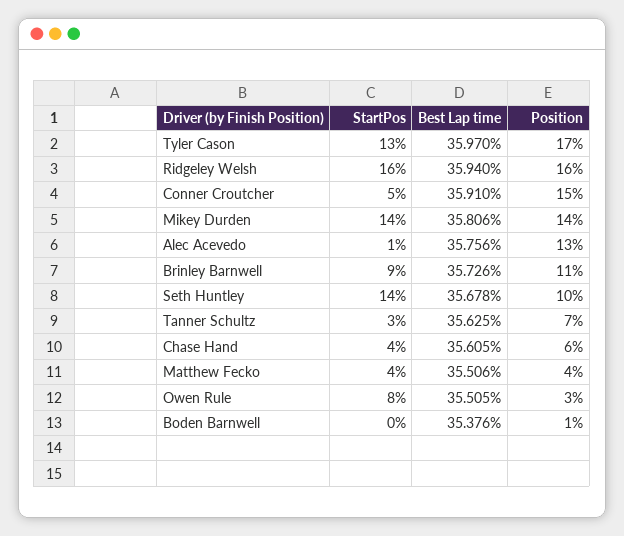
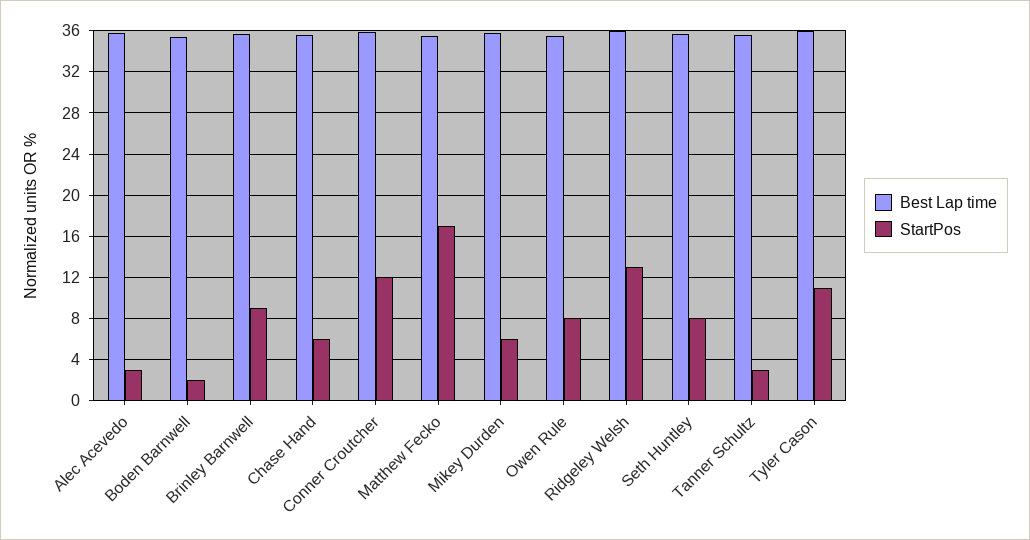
StartPos, Tyler Cason: 13 -> 11
Position, Tyler Cason: 17 -> none
StartPos, Ridgeley Welsh: 16 -> 13
Position, Ridgeley Welsh: 16 -> none
StartPos, Conner Croutcher: 5 -> 12
Position, Conner Croutcher: 15 -> none
StartPos, Mikey Durden: 14 -> 6
Position, Mikey Durden: 14 -> none
StartPos, Alec Acevedo: 1 -> 3
Position, Alec Acevedo: 13 -> none
Position, Brinley Barnwell: 11 -> none
StartPos, Seth Huntley: 14 -> 8
Position, Seth Huntley: 10 -> none
Position, Tanner Schultz: 7 -> none
StartPos, Chase Hand: 4 -> 6
Position, Chase Hand: 6 -> none
StartPos, Matthew Fecko: 4 -> 17
Position, Matthew Fecko: 4 -> none
Position, Owen Rule: 3 -> none
StartPos, Boden Barnwell: 0 -> 2
Position, Boden Barnwell: 1 -> none

